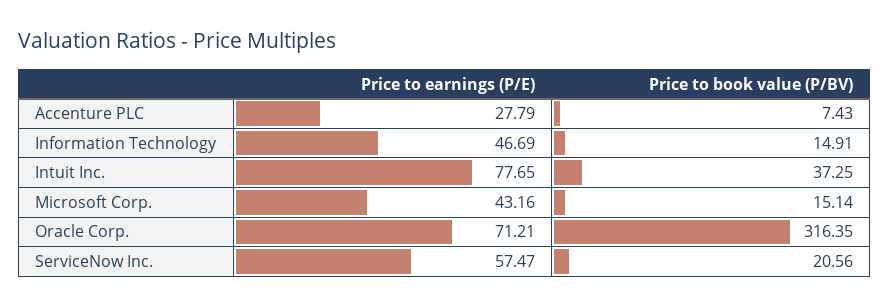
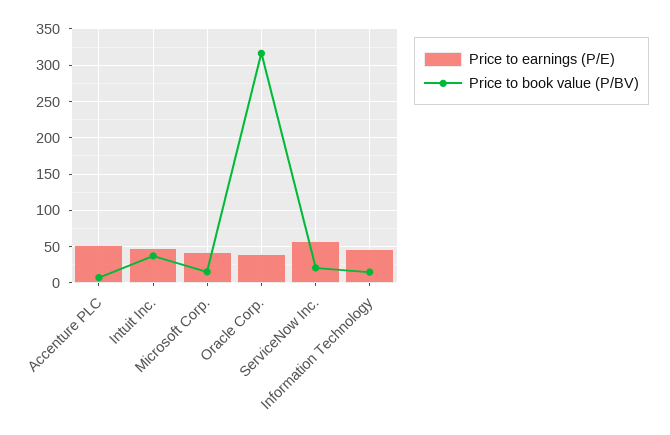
Price to earnings (P/E), Accenture PLC: 27.79 -> 50
Price to earnings (P/E), Intuit Inc.: 77.65 -> 50
Price to earnings (P/E), Oracle Corp.: 71.21 -> 40

